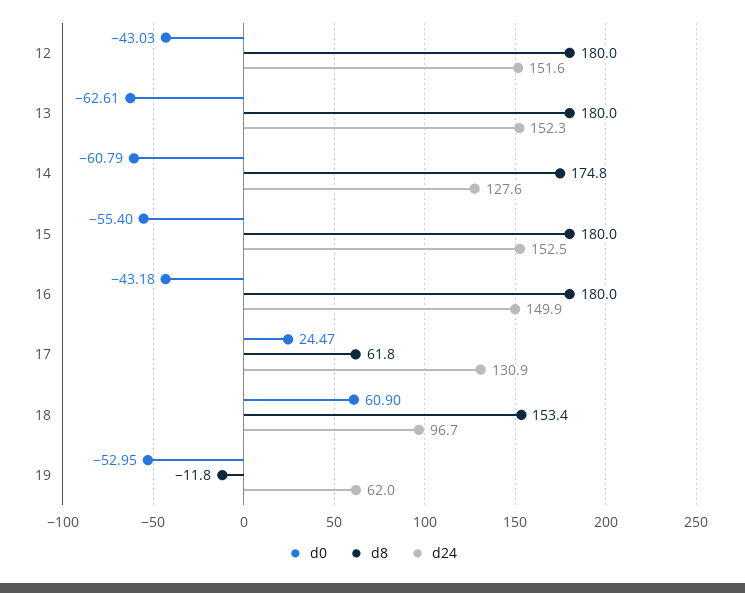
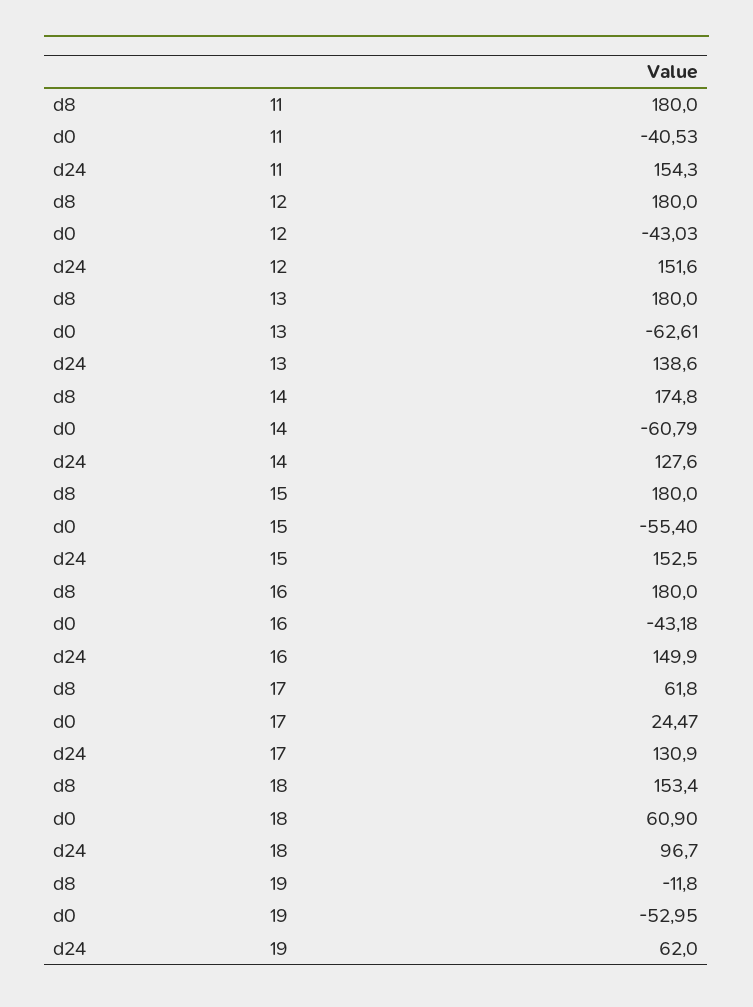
d24, 13: 152.3 -> 138.6
d8, 11: none -> 180
d0, 11: none -> -40.53
d24, 11: none -> 154.3

